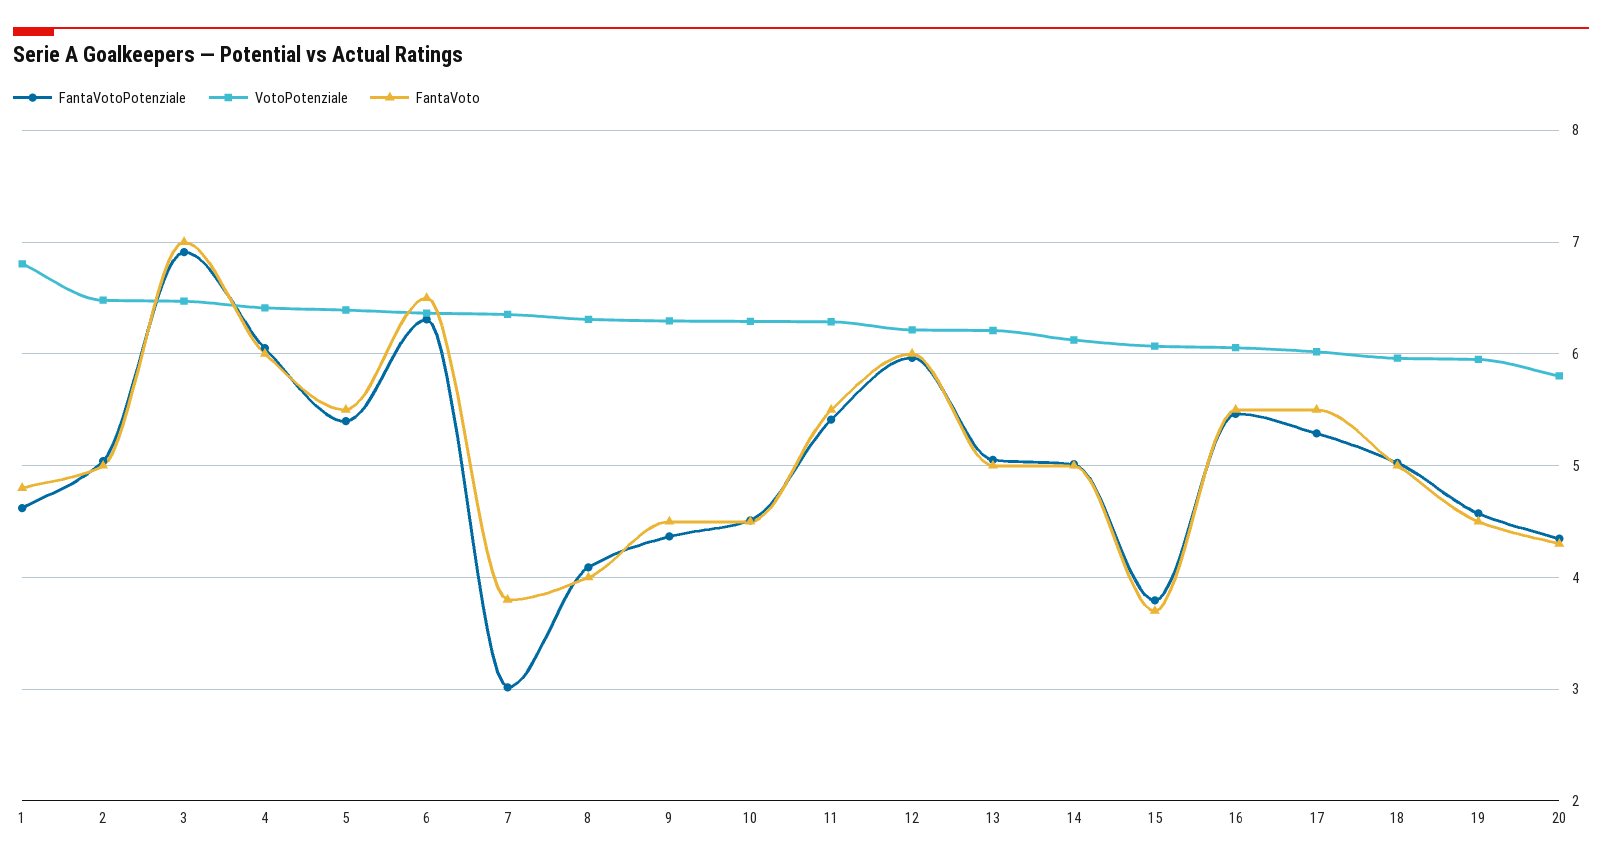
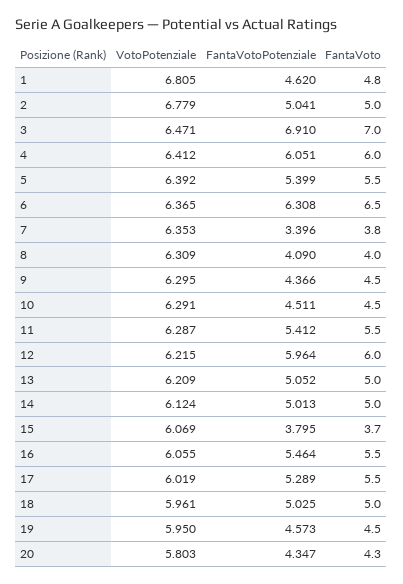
VotoPotenziale, 2: 6.5 -> 6.779
FantaVotoPotenziale, 7: 3 -> 3.396

